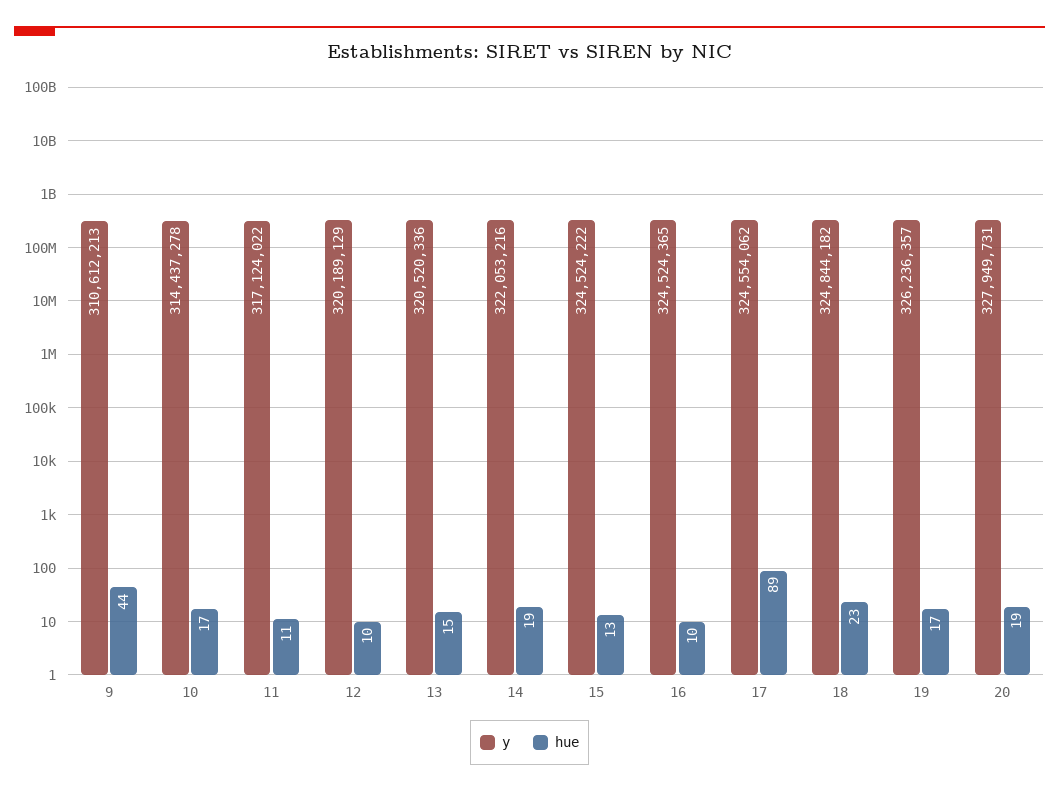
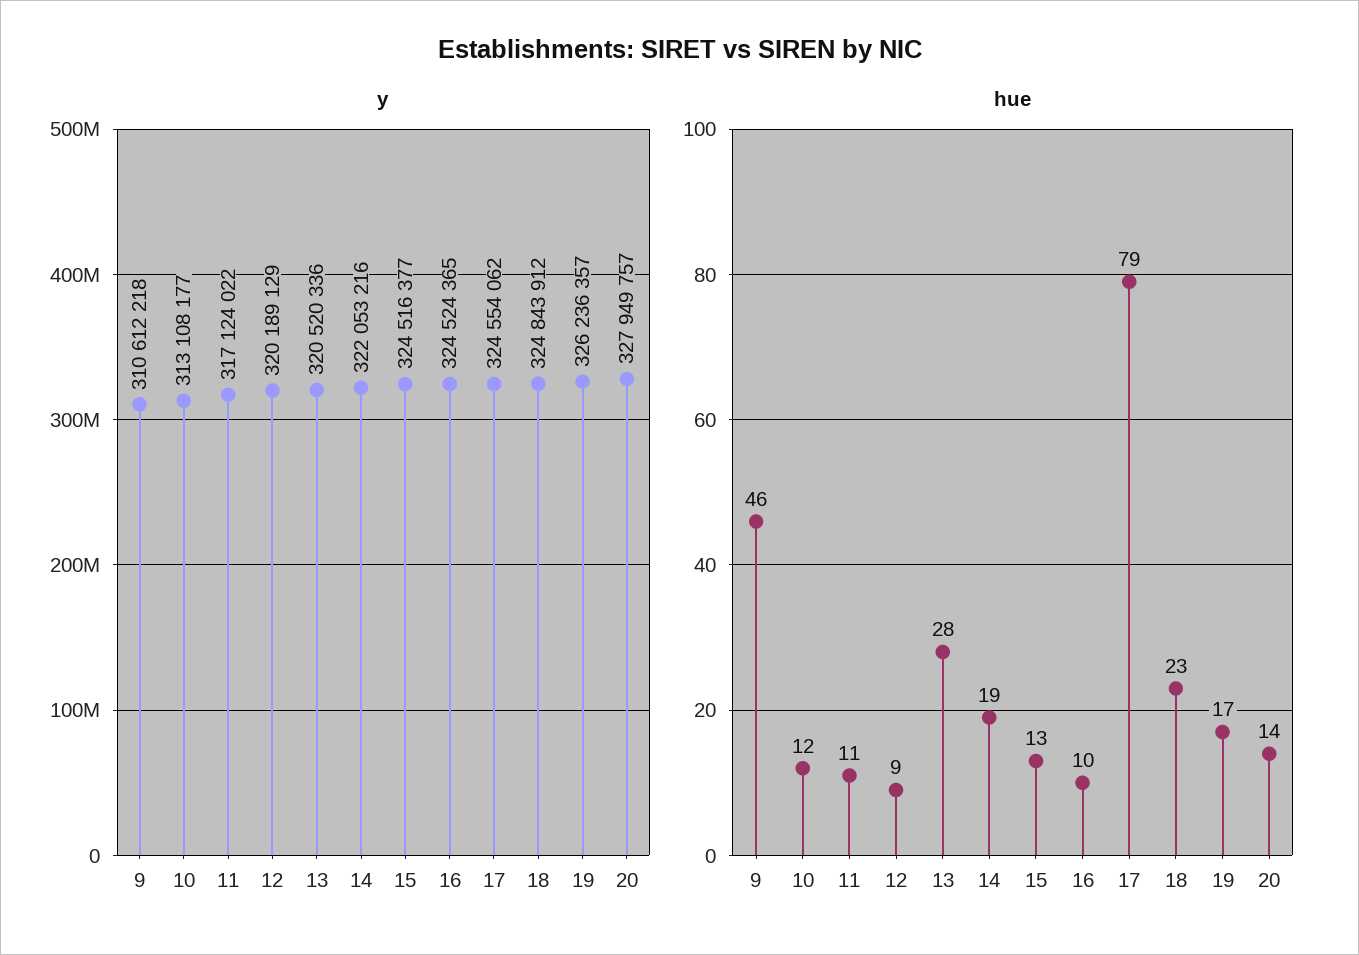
y, 9: 310612213 -> 310612218
hue, 9: 44 -> 46
y, 10: 314437278 -> 313108177
hue, 10: 17 -> 12
hue, 12: 10 -> 9
hue, 13: 15 -> 28
y, 15: 324524222 -> 324516377
hue, 17: 89 -> 79
y, 18: 324844182 -> 324843912
y, 20: 327949731 -> 327949757
hue, 20: 19 -> 14

